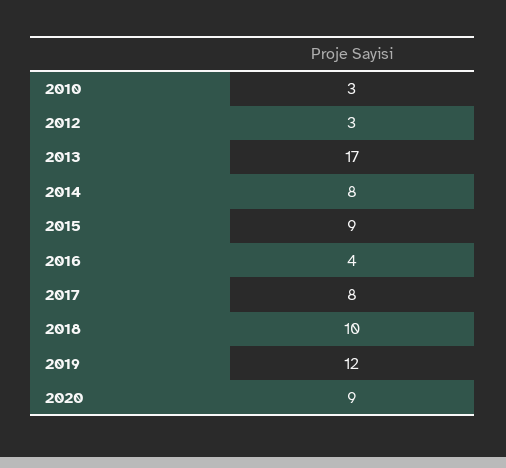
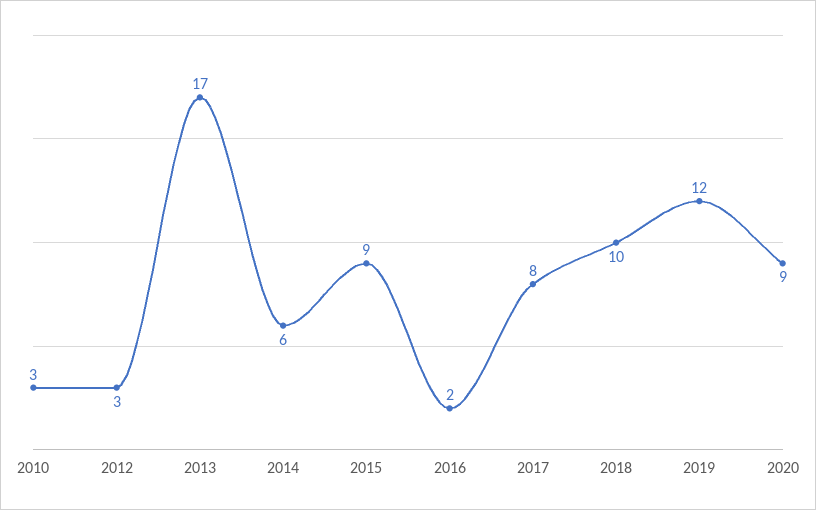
2014: 8 -> 6
2016: 4 -> 2

